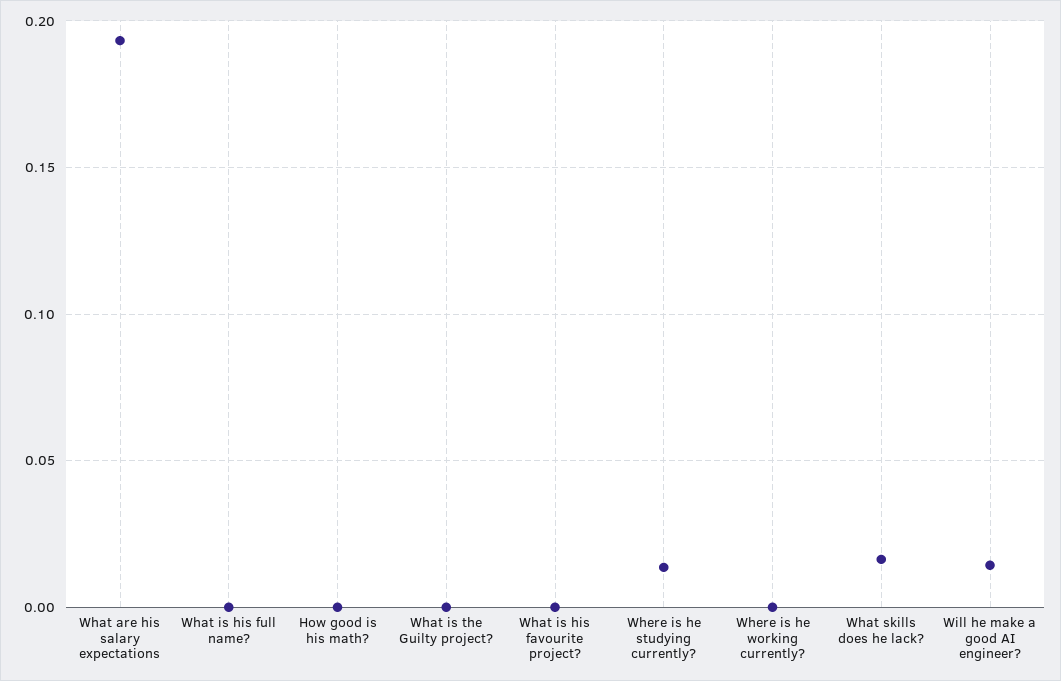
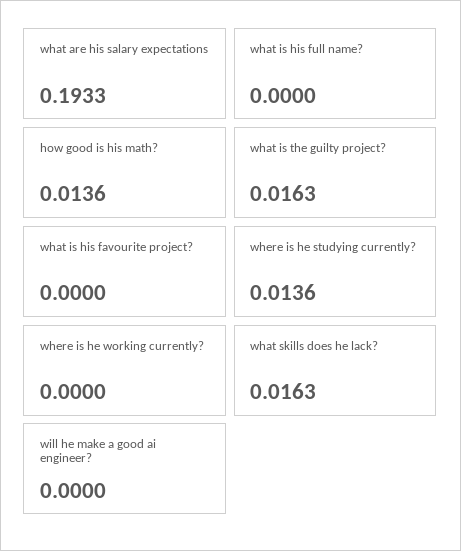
How good is his math?: 0 -> 0.0136
What is the Guilty project?: 0 -> 0.0163
Will he make a good AI engineer?: 0.015 -> 0

